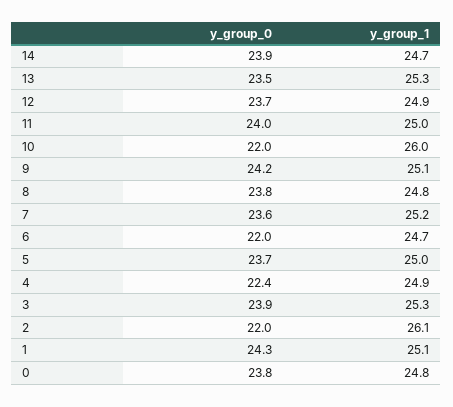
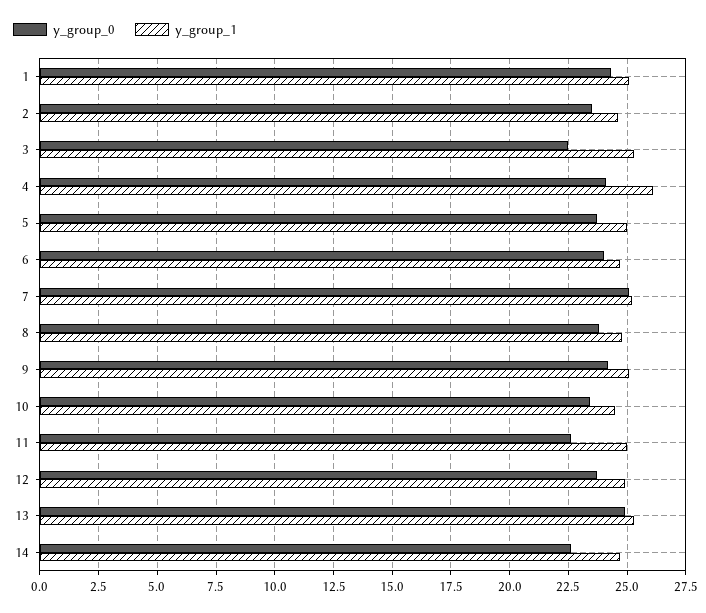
y_group_0, 14: 23.9 -> 22.5
y_group_0, 13: 23.5 -> 25
y_group_0, 11: 24 -> 22.5
y_group_0, 10: 22 -> 23.5
y_group_1, 10: 26 -> 24.5
y_group_0, 7: 23.6 -> 25
y_group_0, 6: 22 -> 24
y_group_0, 4: 22.4 -> 24
y_group_1, 4: 24.9 -> 26
y_group_0, 3: 23.9 -> 22.5
y_group_0, 2: 22 -> 23.5
y_group_1, 2: 26.1 -> 24.5
y_group_0, 0: 23.8 -> none
y_group_1, 0: 24.8 -> none

